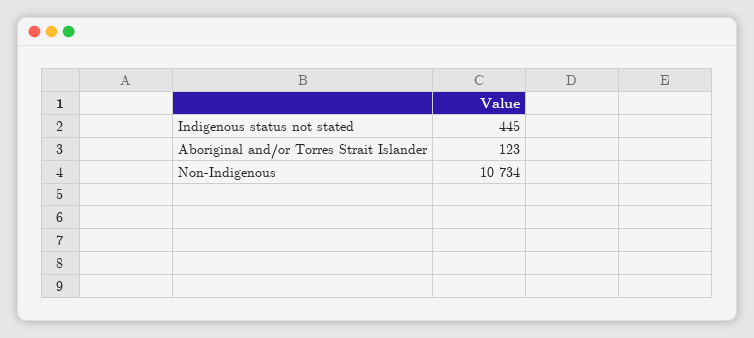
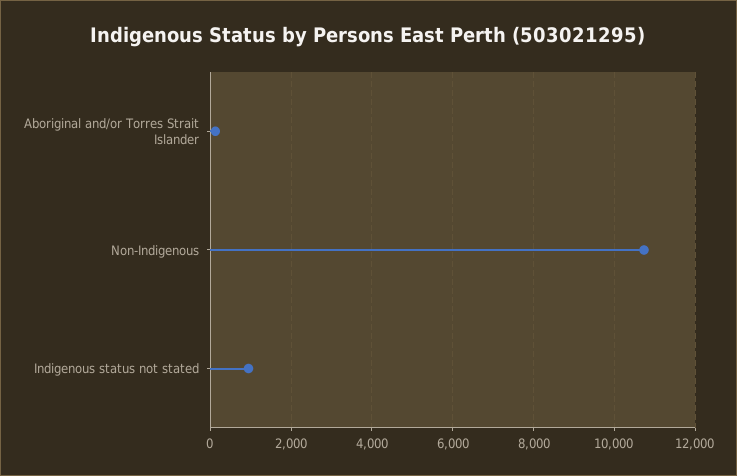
Indigenous status not stated: 445 -> 1000

